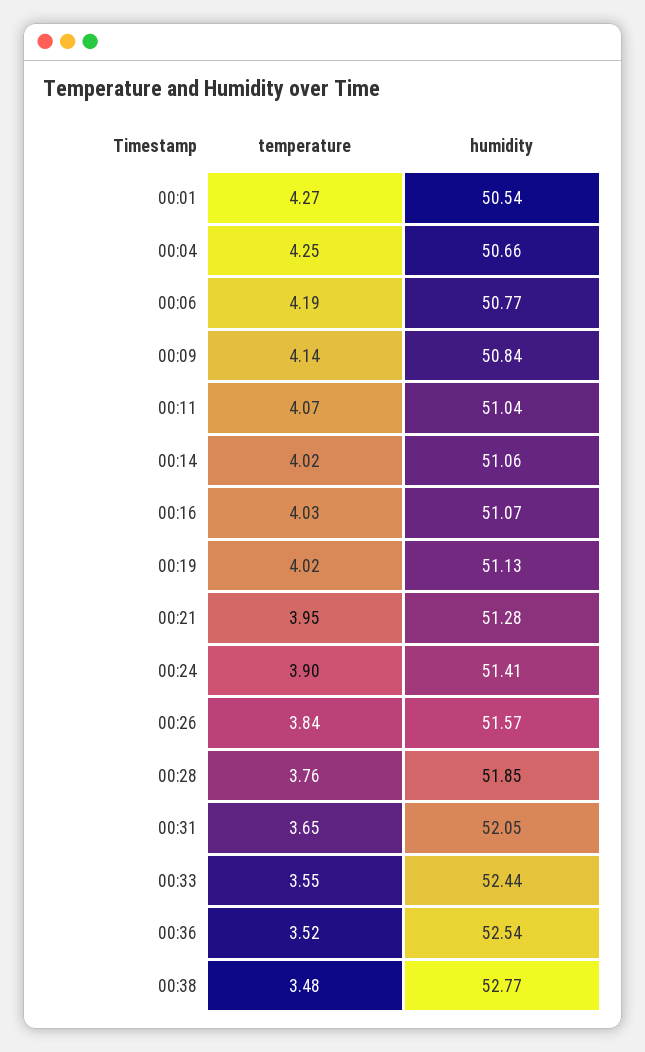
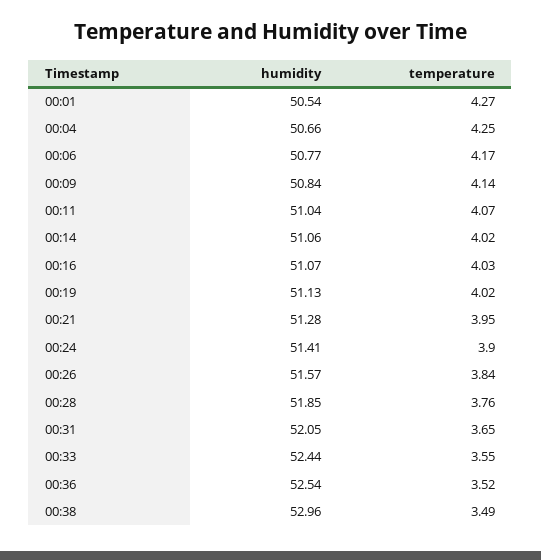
temperature, 00:06: 4.19 -> 4.17
temperature, 00:38: 3.48 -> 3.49
humidity, 00:38: 52.77 -> 52.96

